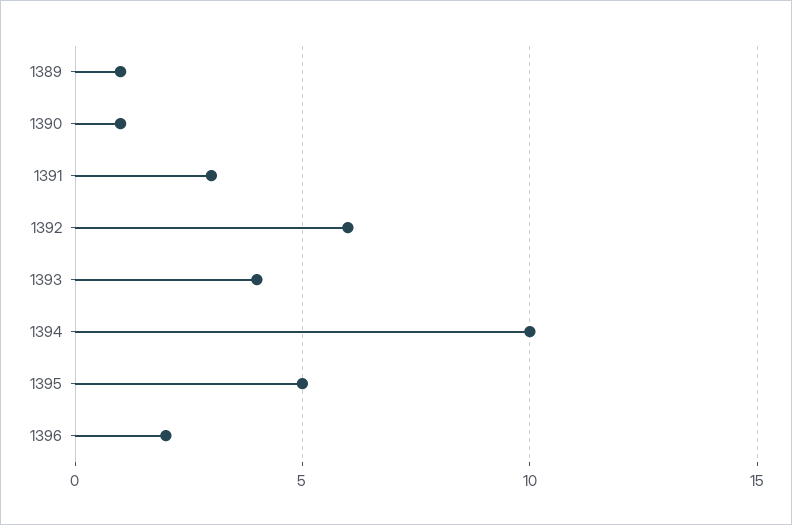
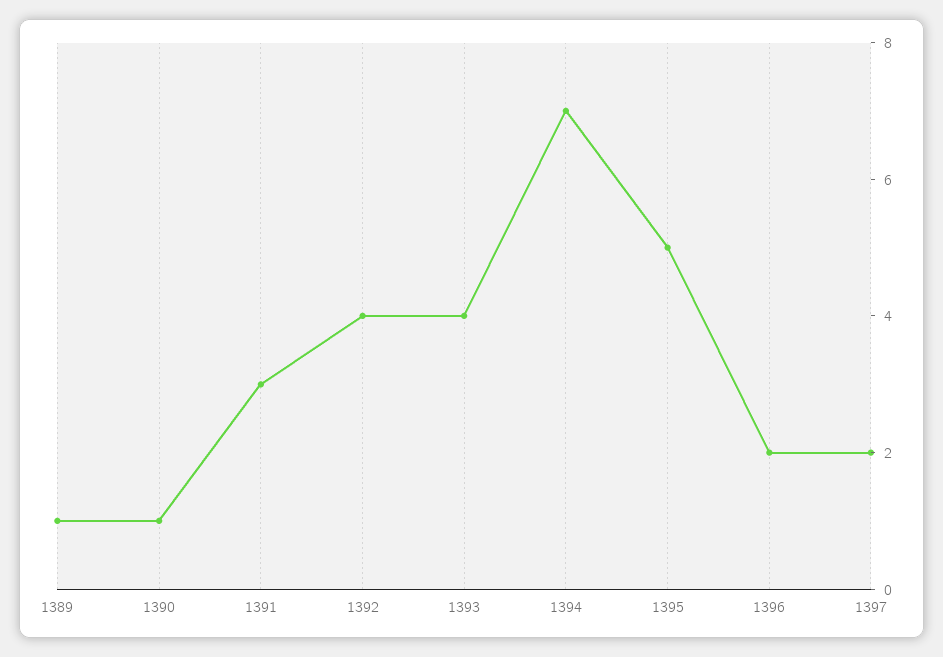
1392: 6 -> 4
1394: 10 -> 7
1397: none -> 2

